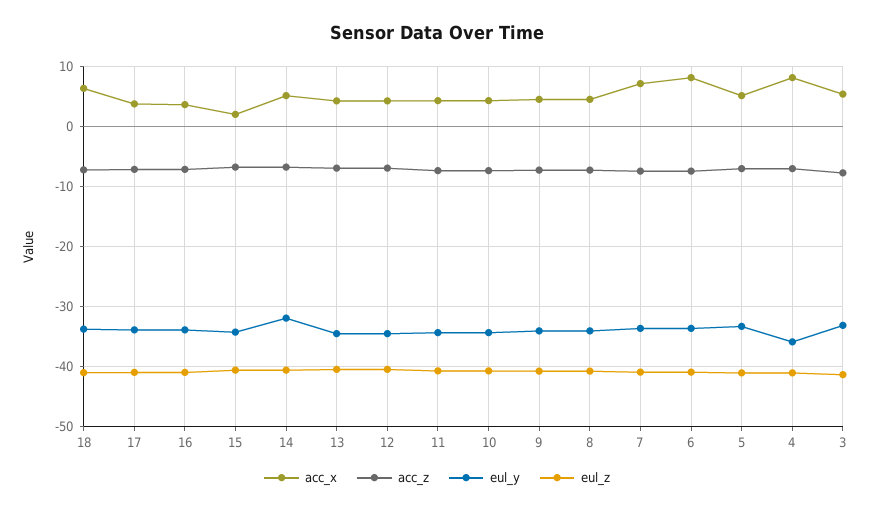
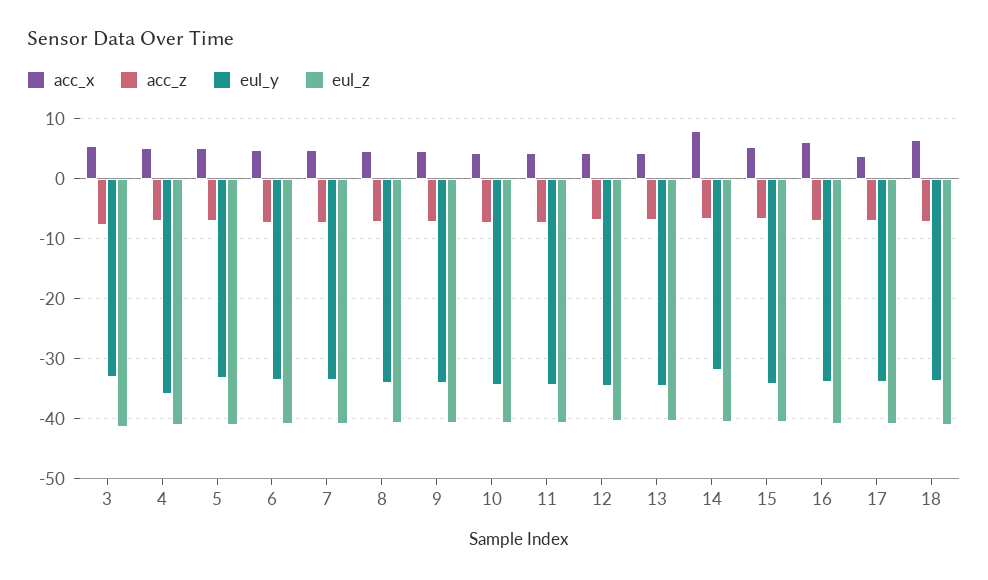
acc_x, 16: 4 -> 6
acc_x, 15: 2 -> 5
acc_x, 14: 5 -> 8
acc_x, 7: 7 -> 5
acc_x, 6: 8 -> 5
acc_x, 4: 8 -> 5

